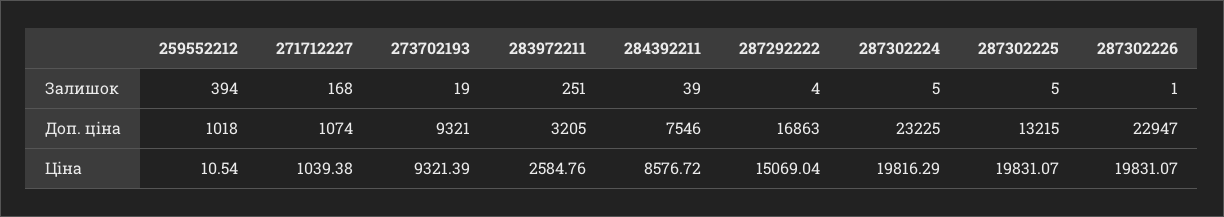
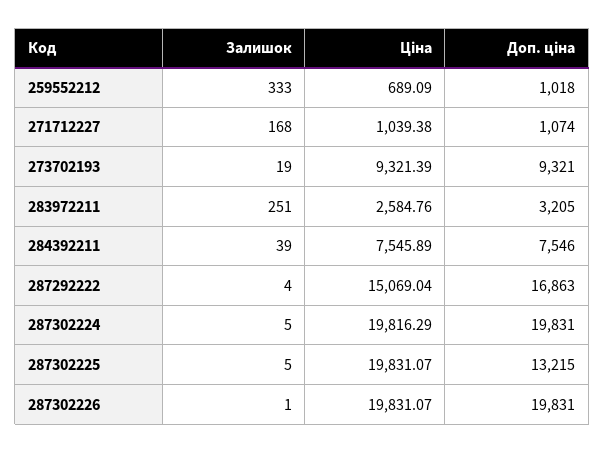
259552212, Залишок: 394 -> 333
287302224, Доп. ціна: 23225 -> 19831
287302226, Доп. ціна: 22947 -> 19831
259552212, Ціна: 10.54 -> 689.09
284392211, Ціна: 8576.72 -> 7545.89

